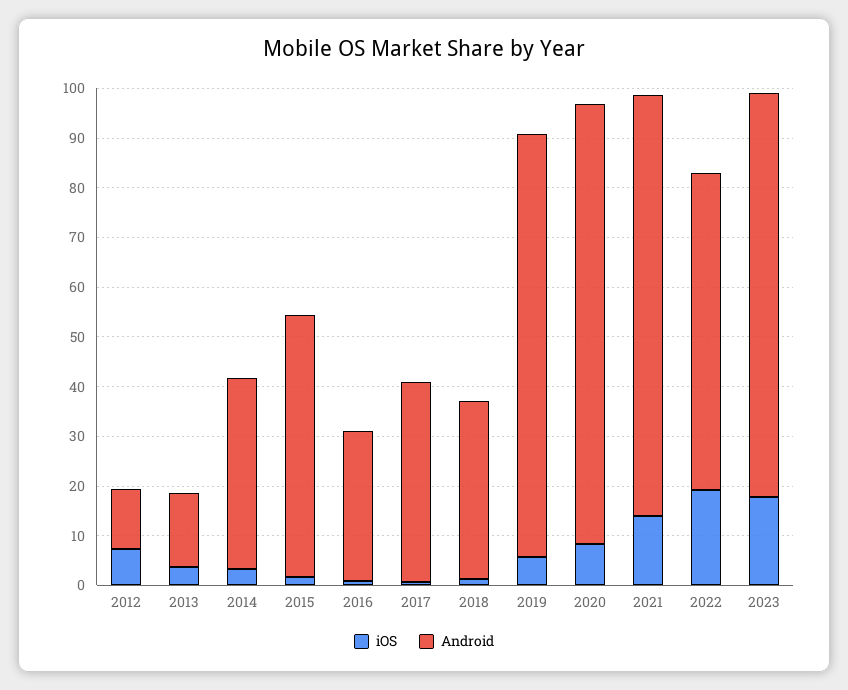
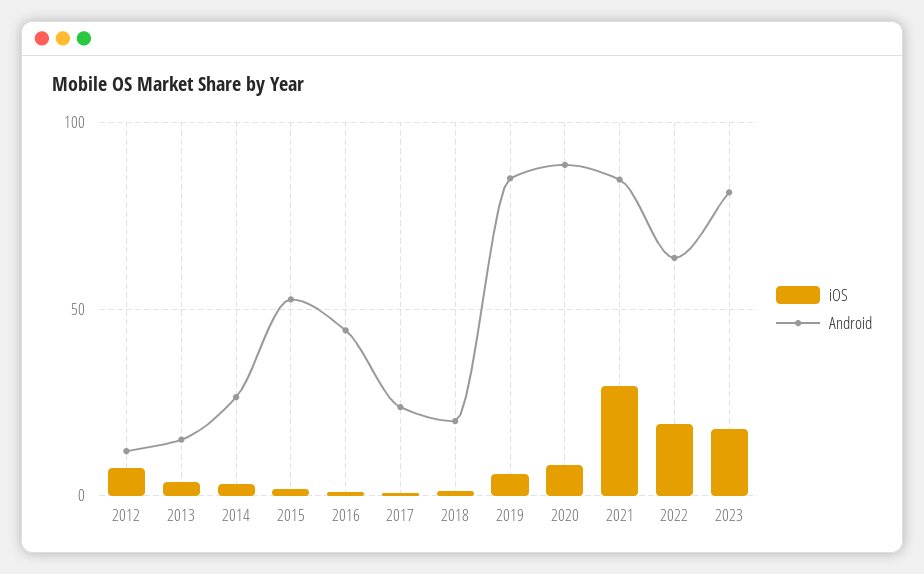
Android, 2014: 38 -> 25
Android, 2016: 30 -> 45
Android, 2017: 40 -> 25
Android, 2018: 36 -> 20
iOS, 2021: 14 -> 30

